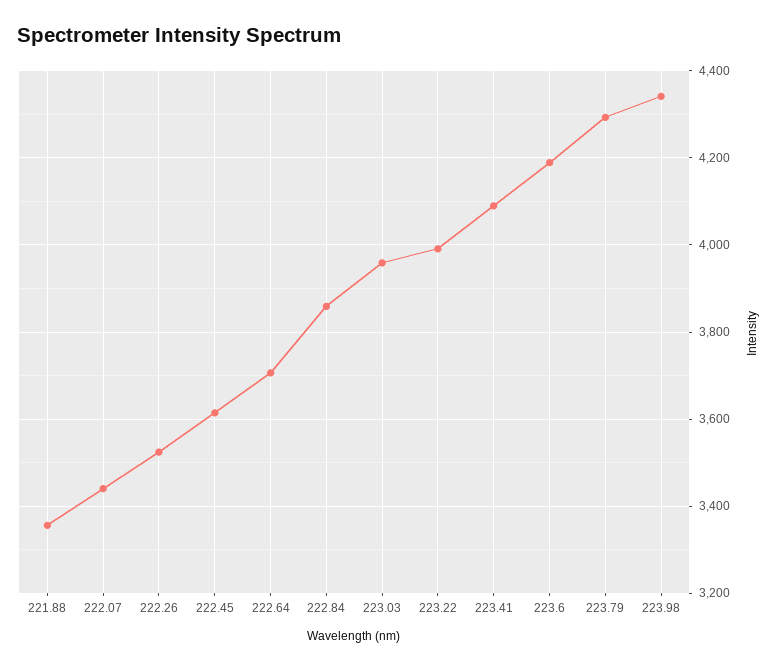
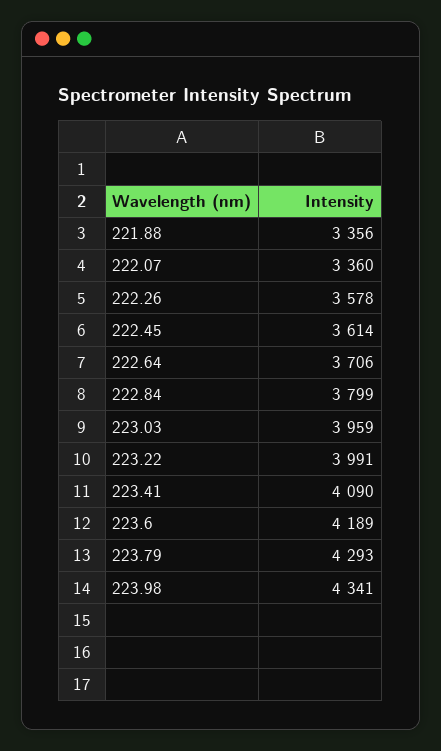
222.07: 3440 -> 3360
222.26: 3520 -> 3578
222.84: 3860 -> 3799

